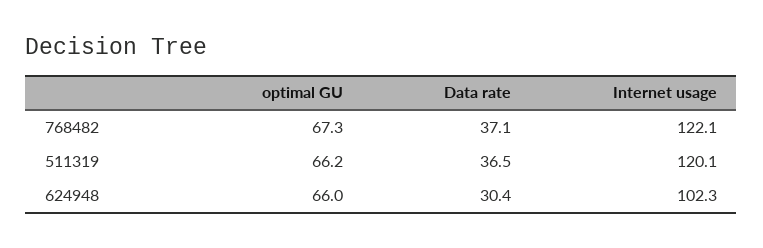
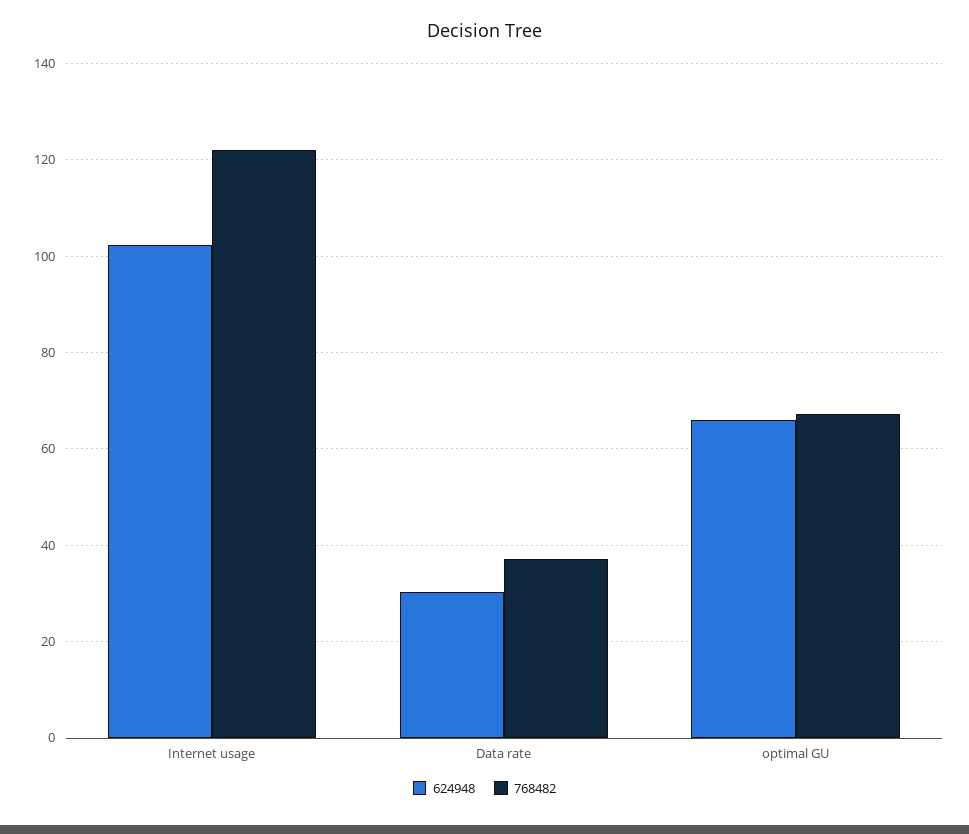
511319, optimal GU: 66.2 -> none
511319, Data rate: 36.5 -> none
511319, Internet usage: 120.1 -> none

